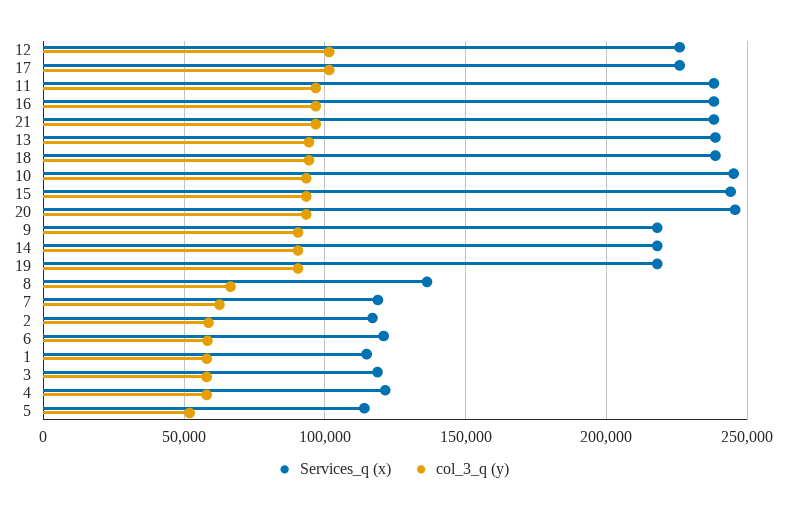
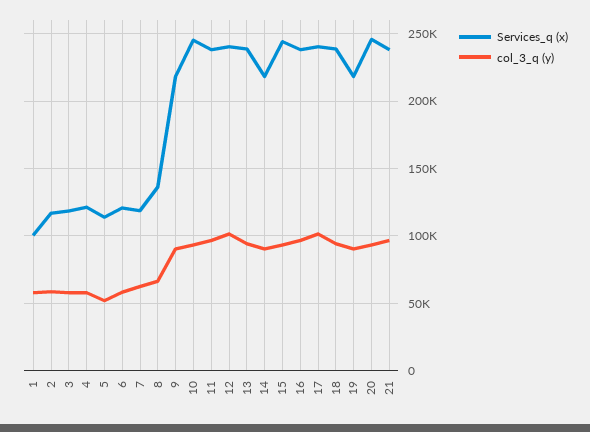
Services_q (x), 12: 225000 -> 240000
Services_q (x), 17: 225000 -> 240000
Services_q (x), 1: 115000 -> 100000

